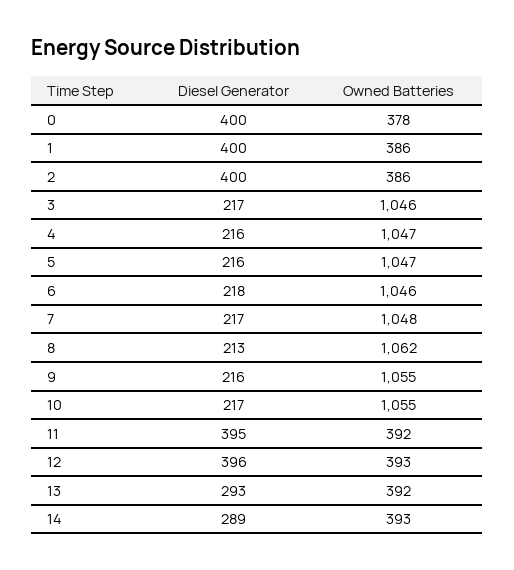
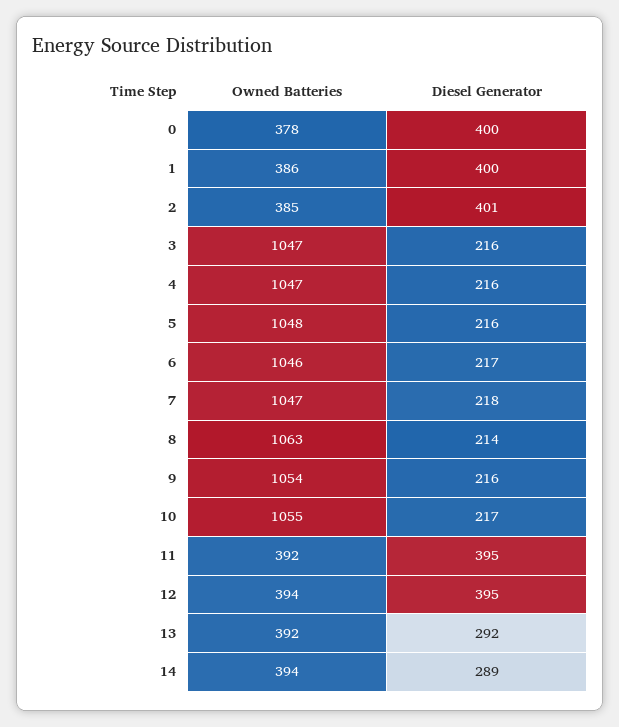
Diesel Generator, 2: 400 -> 401
Owned Batteries, 2: 386 -> 385
Diesel Generator, 3: 217 -> 216
Owned Batteries, 3: 1046 -> 1047
Owned Batteries, 5: 1047 -> 1048
Diesel Generator, 6: 218 -> 217
Diesel Generator, 7: 217 -> 218
Owned Batteries, 7: 1048 -> 1047
Diesel Generator, 8: 213 -> 214
Owned Batteries, 8: 1062 -> 1063
Owned Batteries, 9: 1055 -> 1054
Diesel Generator, 12: 396 -> 395
Owned Batteries, 12: 393 -> 394
Diesel Generator, 13: 293 -> 292
Owned Batteries, 14: 393 -> 394

